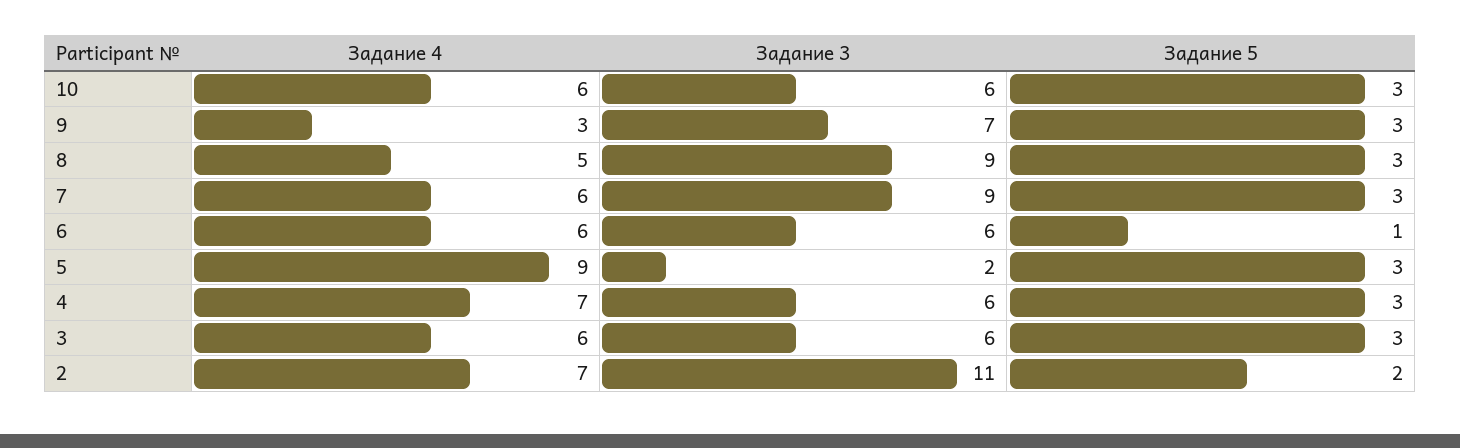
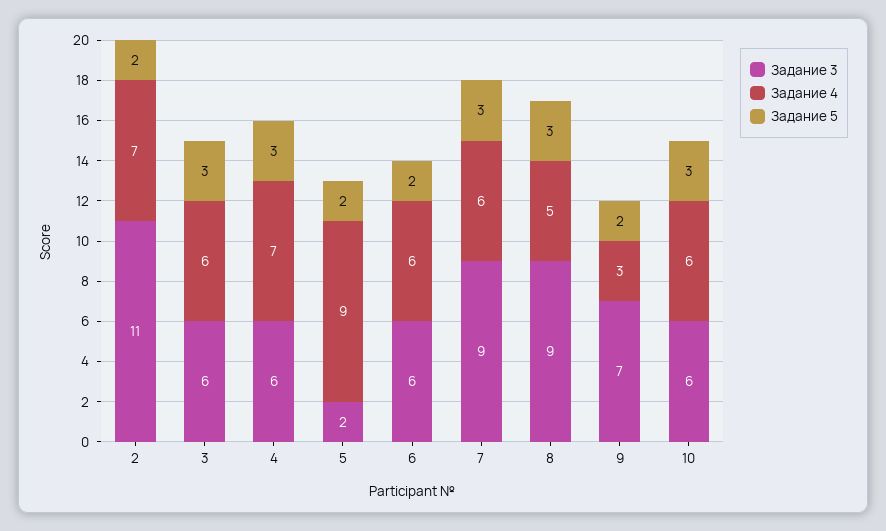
Задание 5, 9: 3 -> 2
Задание 5, 6: 1 -> 2
Задание 5, 5: 3 -> 2

